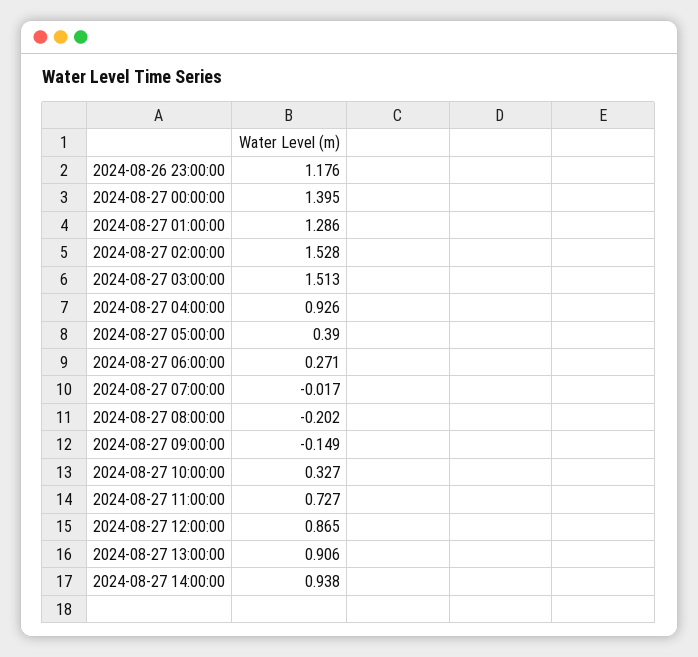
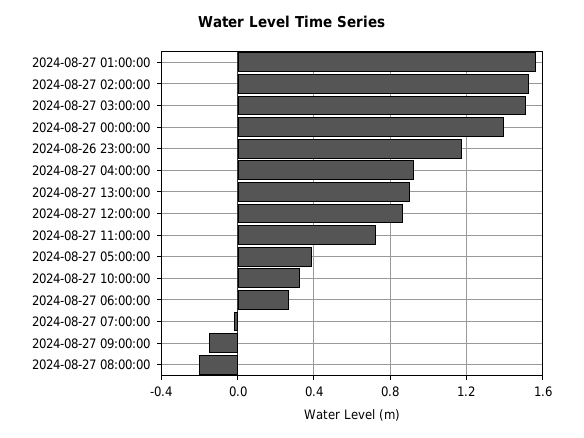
2024-08-27 01:00:00: 1.286 -> 1.55
2024-08-27 14:00:00: 0.938 -> none

